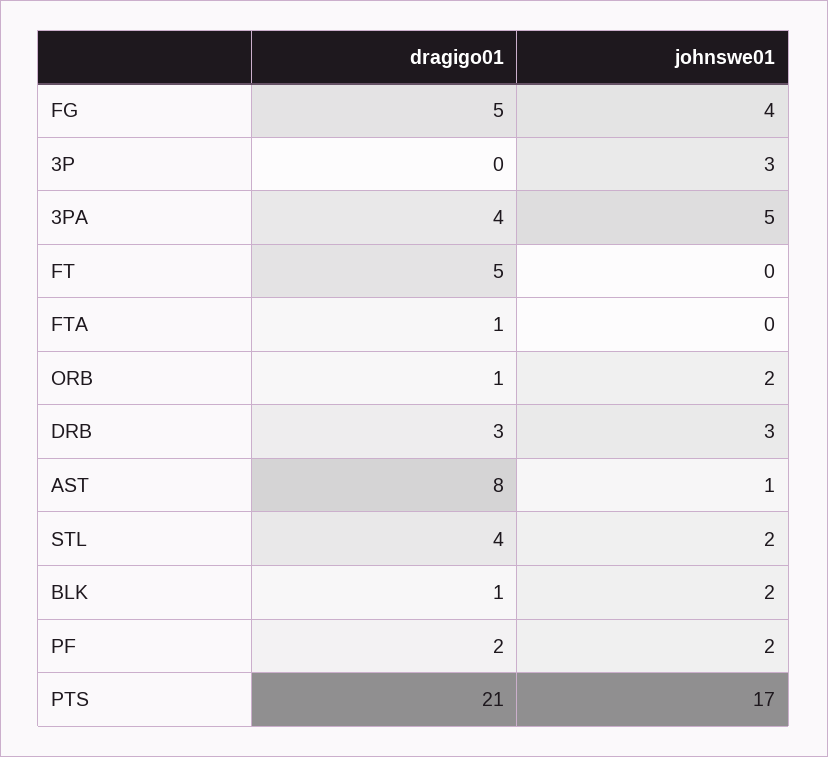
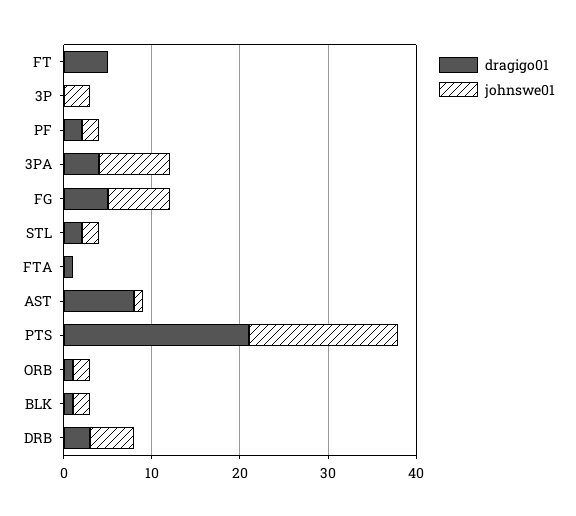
johnswe01, FG: 4 -> 7
johnswe01, 3PA: 5 -> 8
johnswe01, DRB: 3 -> 5
dragigo01, STL: 4 -> 2

